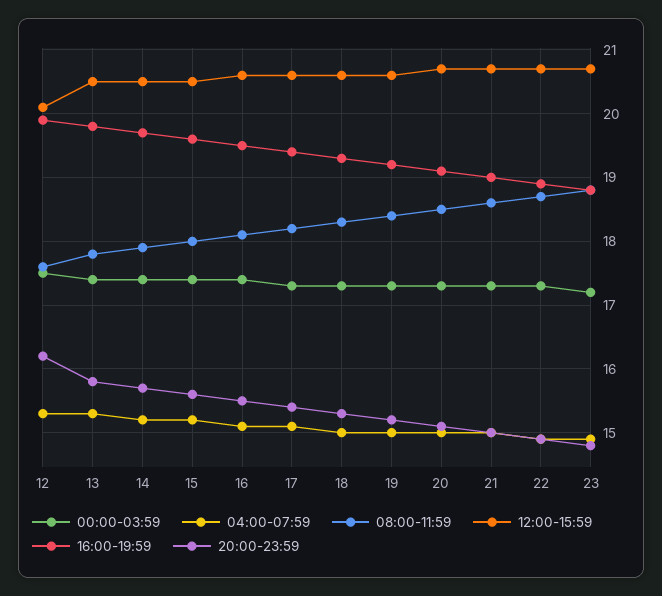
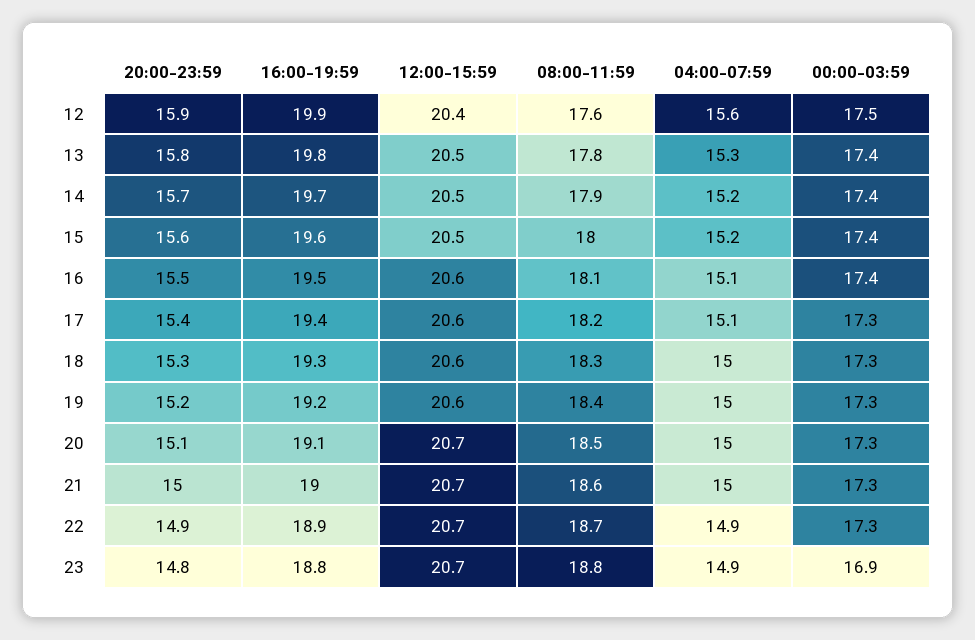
04:00-07:59, 12: 15.3 -> 15.6
12:00-15:59, 12: 20.1 -> 20.4
20:00-23:59, 12: 16.2 -> 15.9
00:00-03:59, 23: 17.2 -> 16.9

